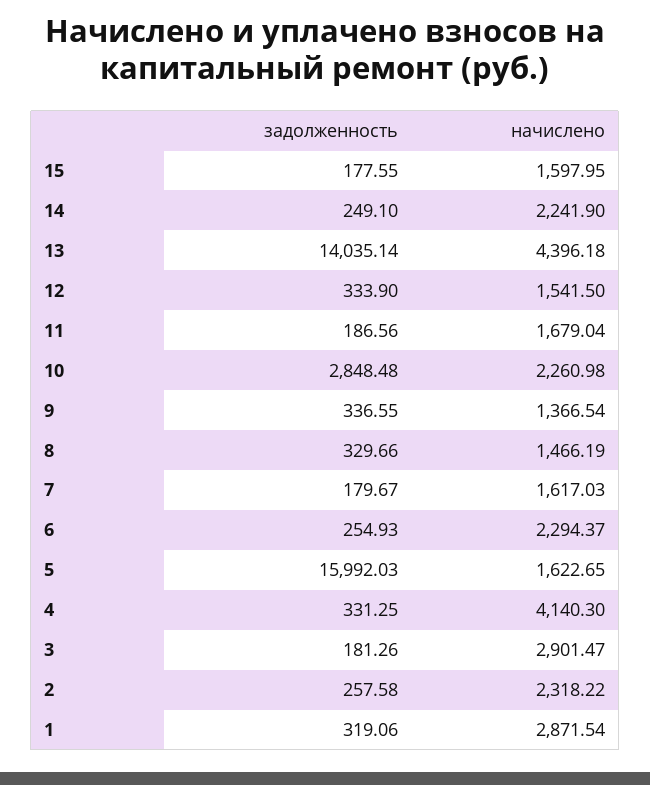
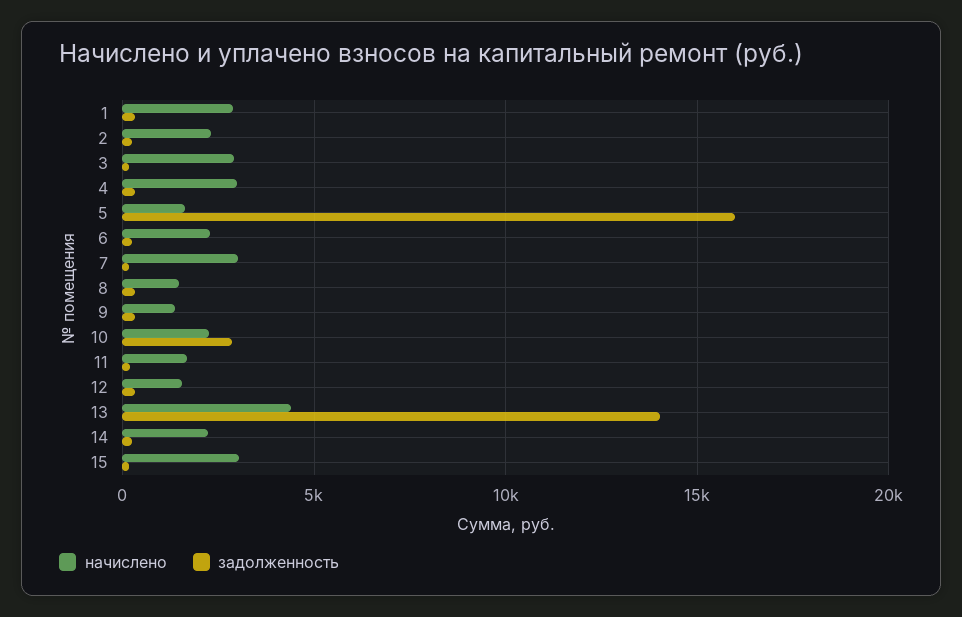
начислено, 15: 1597.95 -> 3000
начислено, 7: 1617.03 -> 3000
начислено, 4: 4140.3 -> 3000

